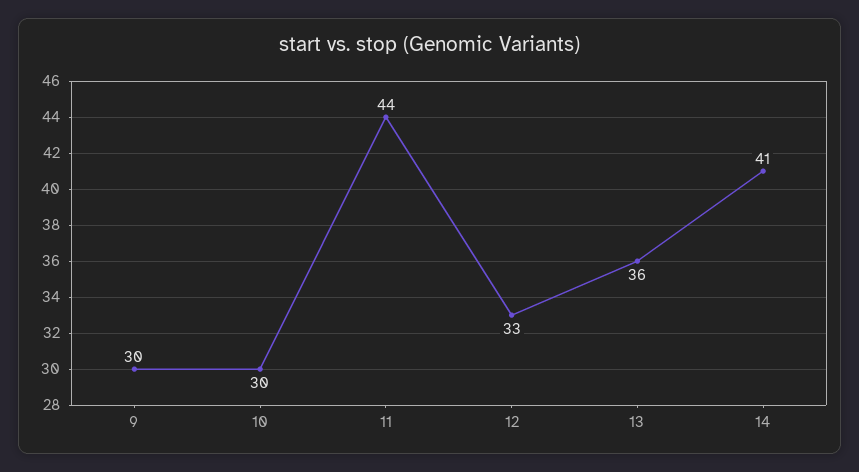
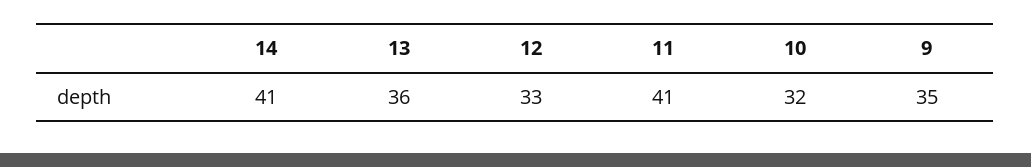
9: 30 -> 35
10: 30 -> 32
11: 44 -> 41

